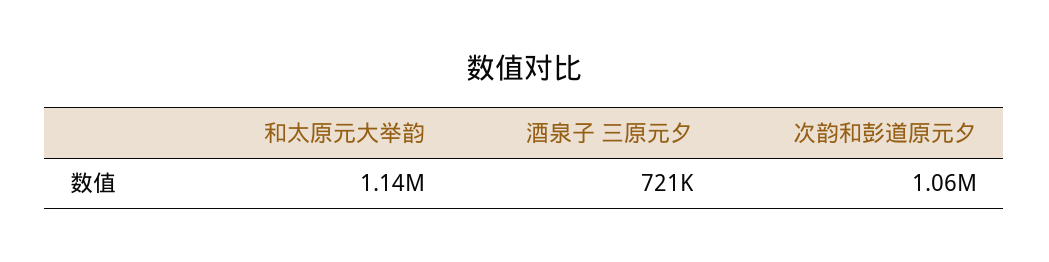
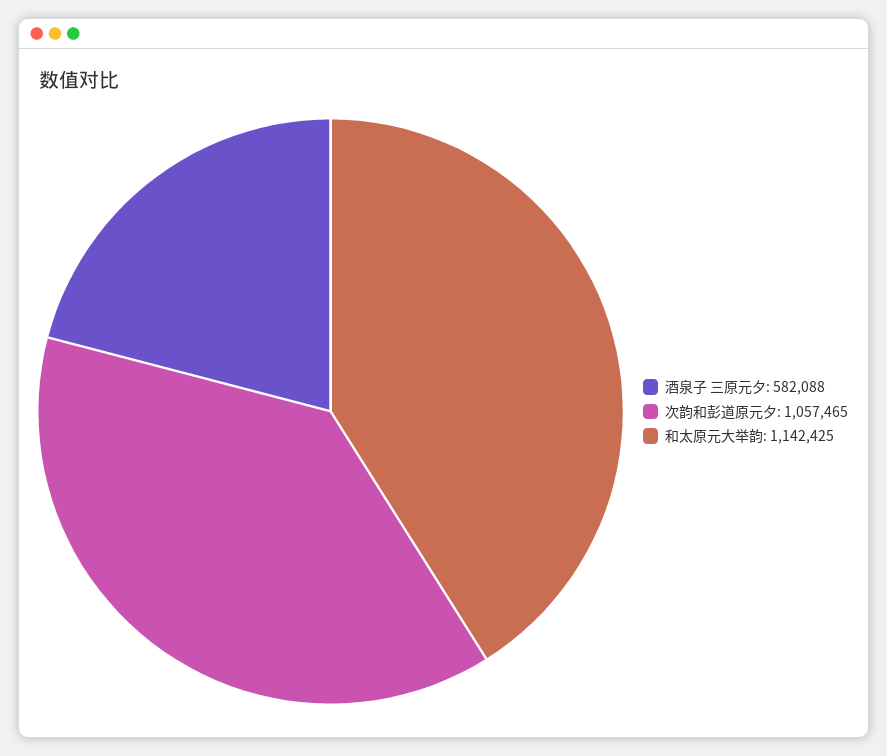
酒泉子 三原元夕: 721000 -> 582088

